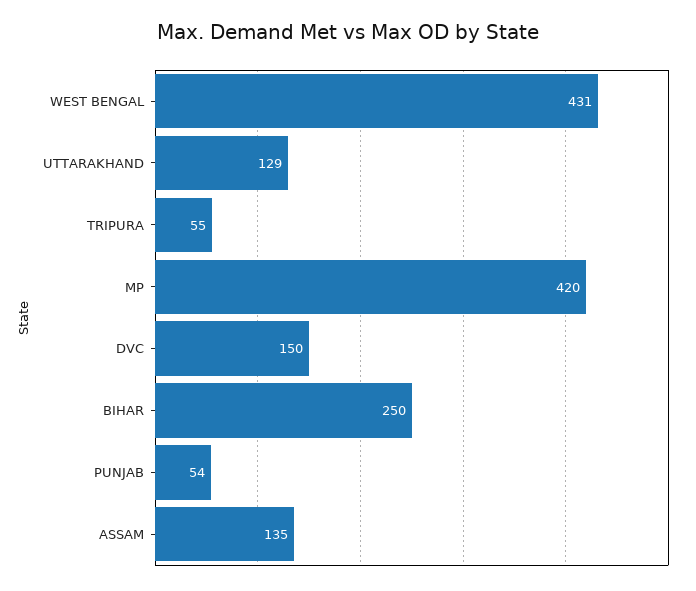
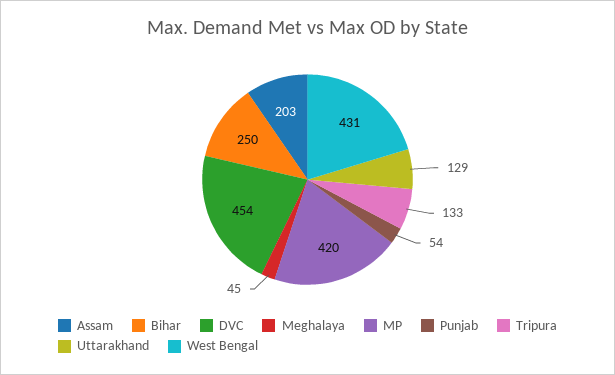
TRIPURA: 55 -> 133
DVC: 150 -> 454
ASSAM: 135 -> 203
Meghalaya: none -> 45

